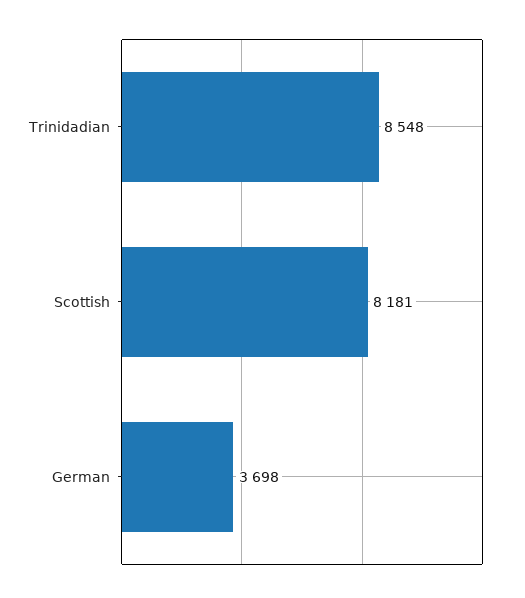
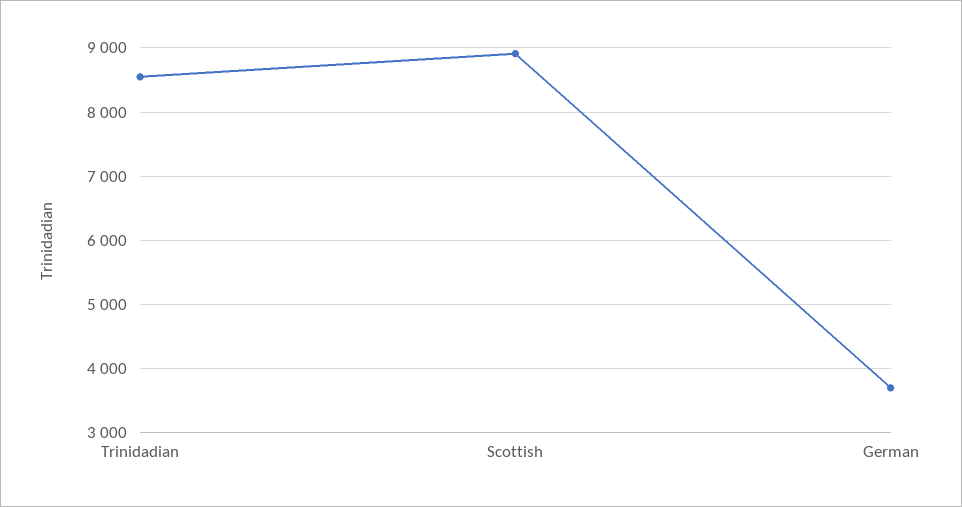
Scottish: 8181 -> 8900

